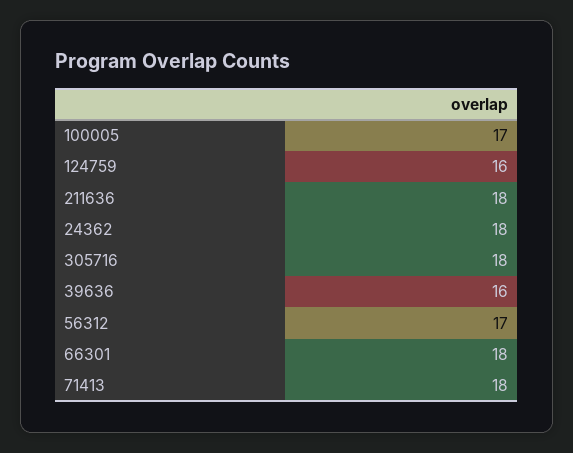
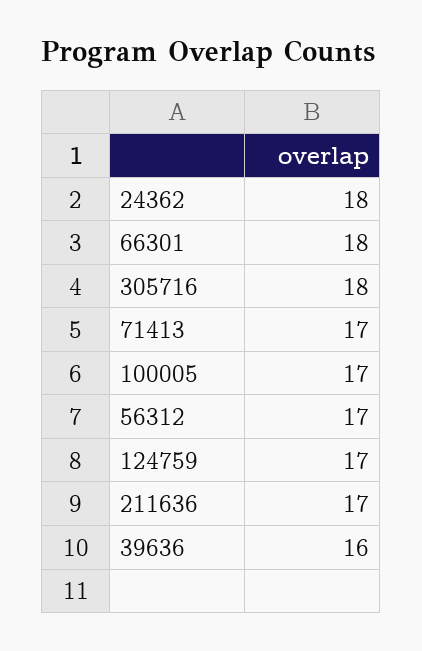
124759: 16 -> 17
211636: 18 -> 17
71413: 18 -> 17

